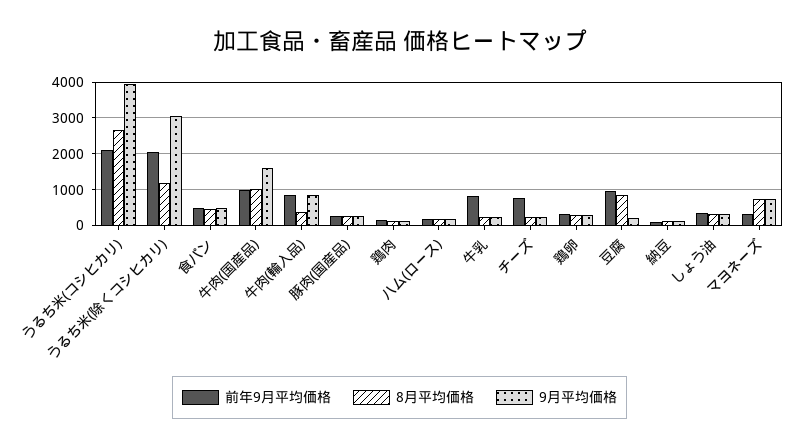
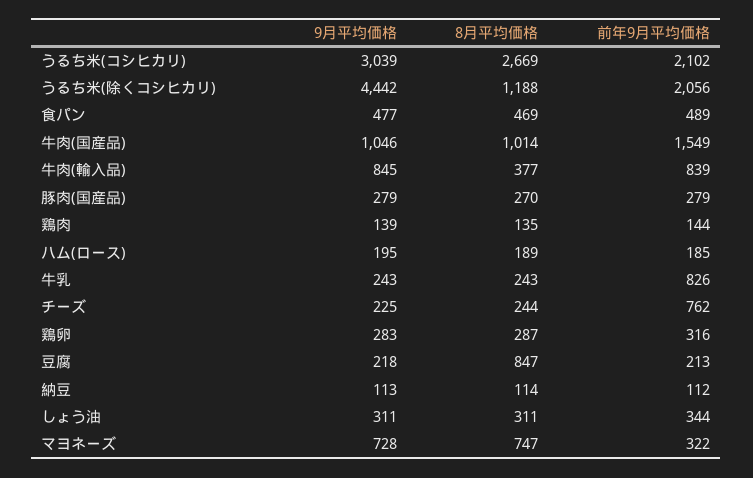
9月平均価格, うるち米(コシヒカリ): 4000 -> 3039
9月平均価格, うるち米(除くコシヒカリ): 3000 -> 4442
前年9月平均価格, 牛肉(国産品): 1000 -> 1549
9月平均価格, 牛肉(国産品): 1600 -> 1046
前年9月平均価格, 豆腐: 1000 -> 213

